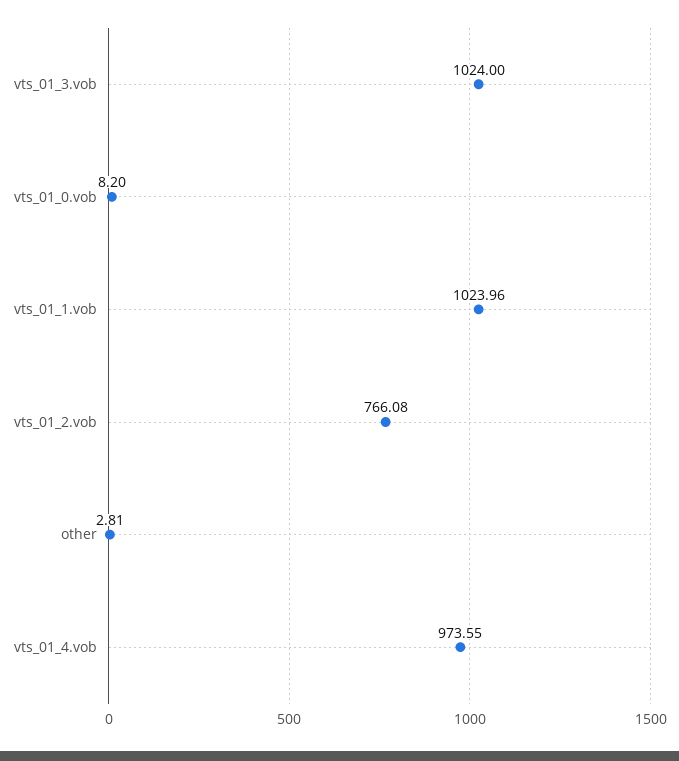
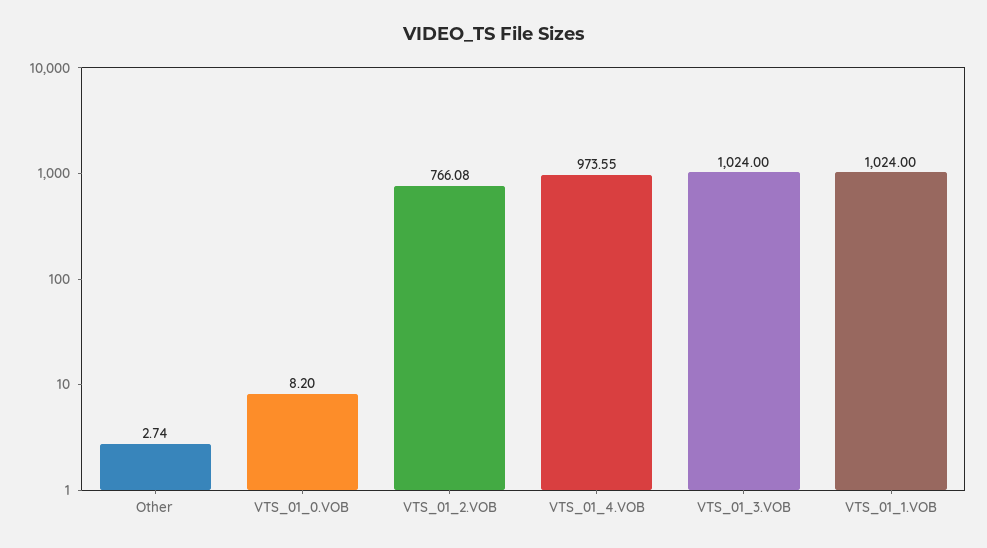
vts_01_1.vob: 1023.96 -> 1024
other: 2.81 -> 2.74

